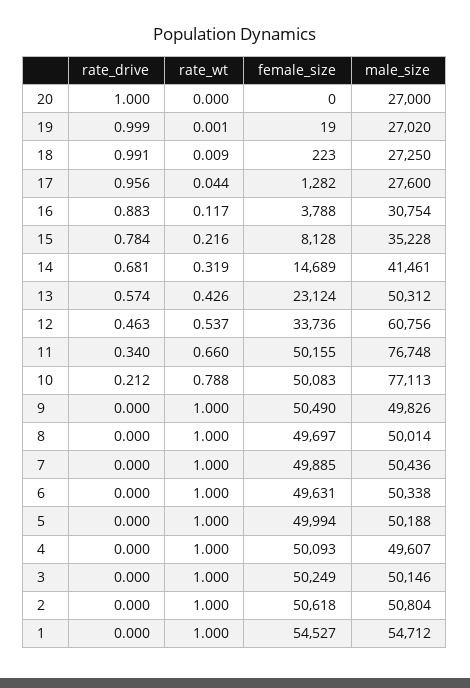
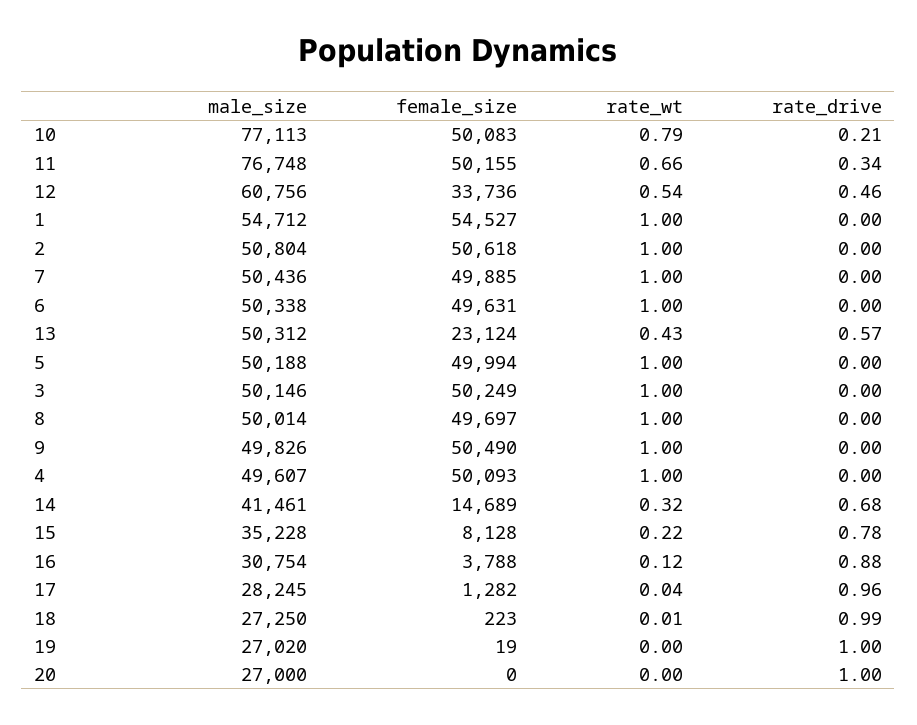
male_size, 17: 27600 -> 28245

